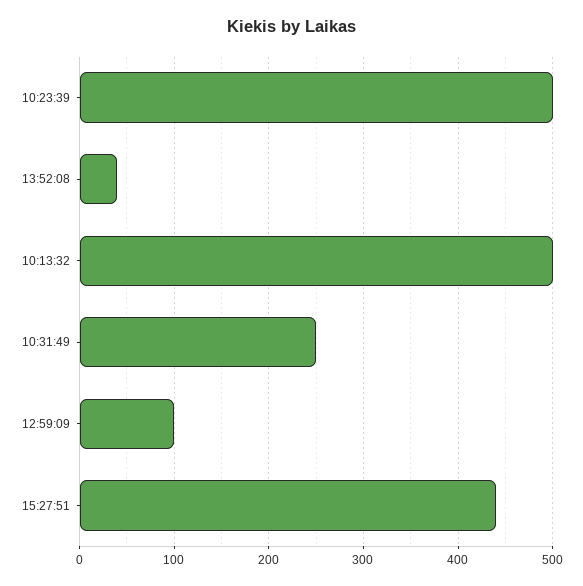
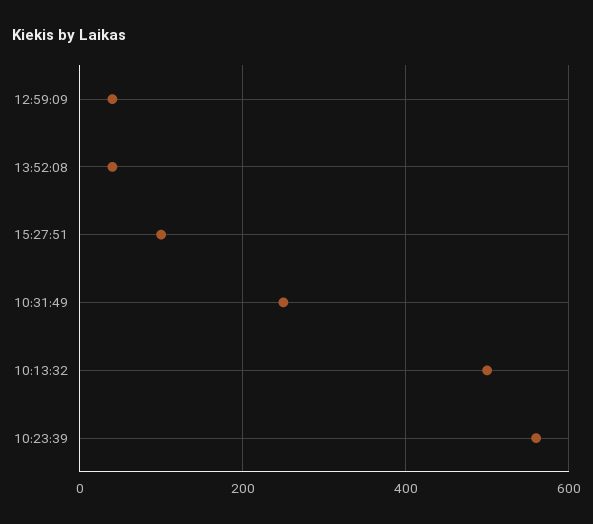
10:23:39: 500 -> 560
12:59:09: 100 -> 40
15:27:51: 440 -> 100

